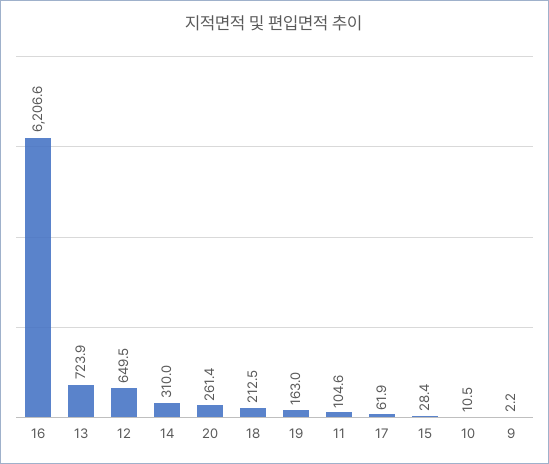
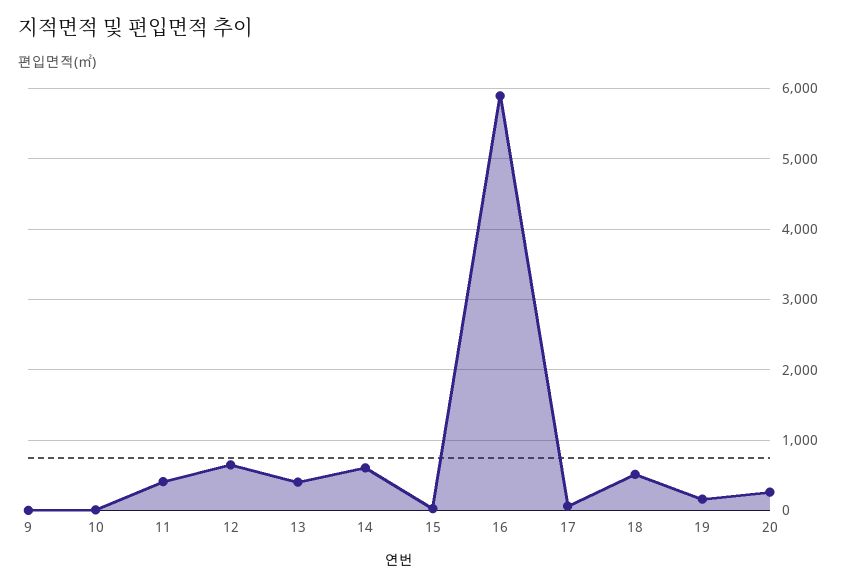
16: 6206.6 -> 5900
13: 723.9 -> 400
14: 310 -> 600
18: 212.5 -> 500
11: 104.6 -> 400

